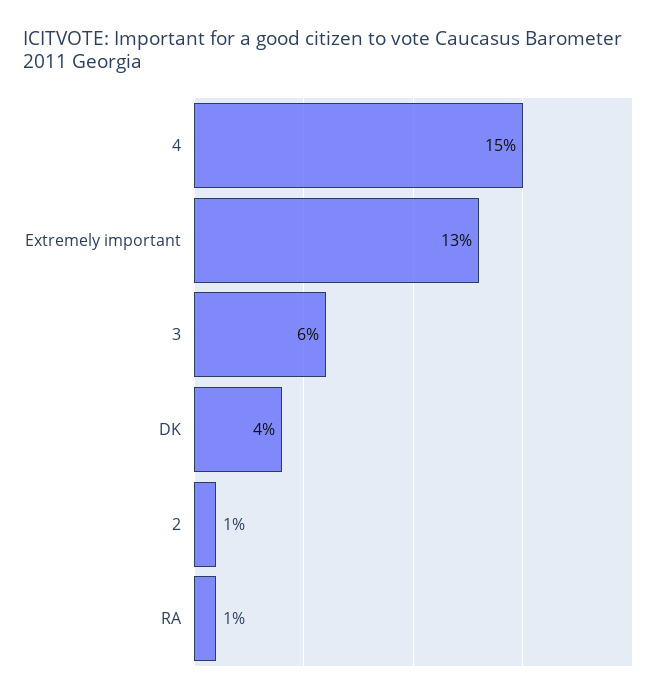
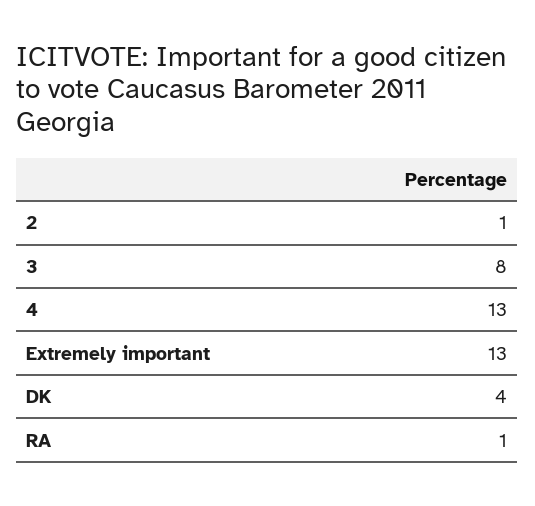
4: 15 -> 13
3: 6 -> 8

